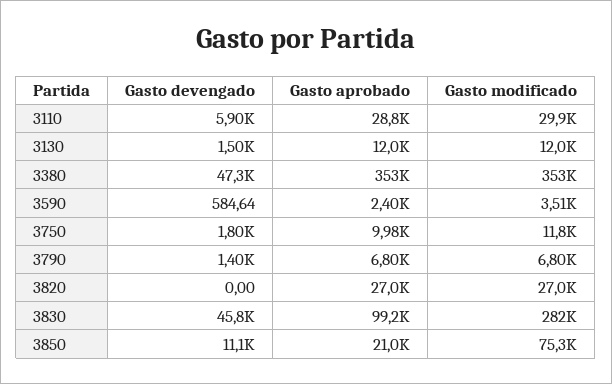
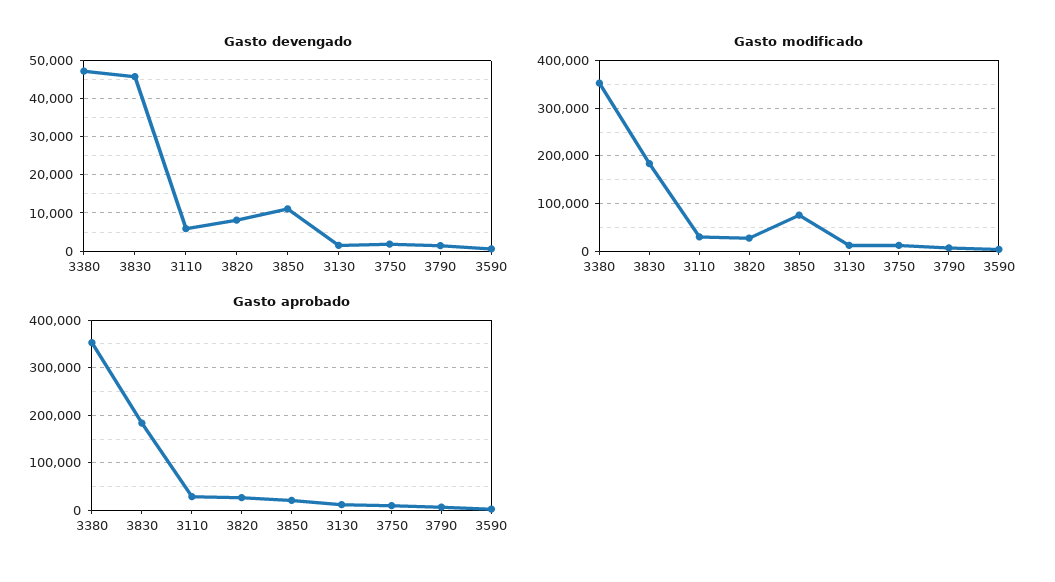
Gasto devengado, 3820: 0 -> 8000
Gasto aprobado, 3830: 99200 -> 180000
Gasto modificado, 3830: 282000 -> 180000

